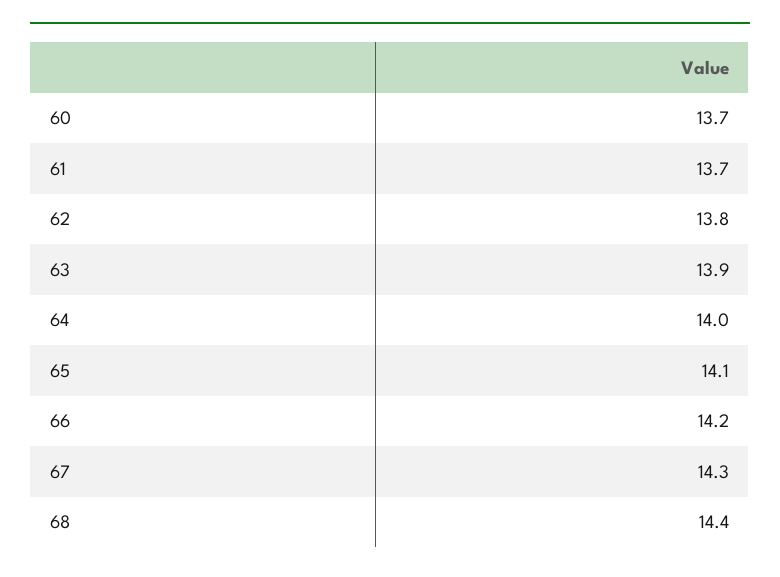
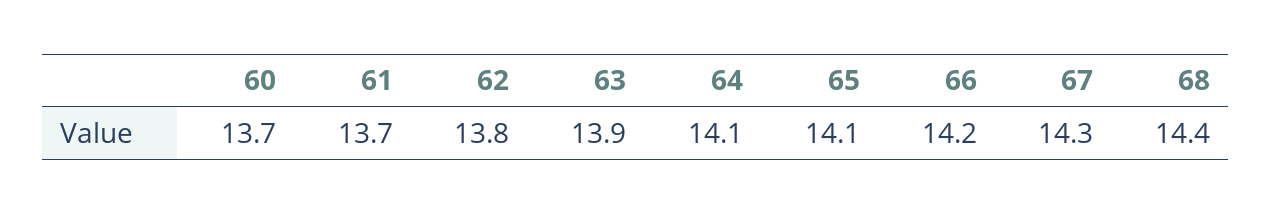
64: 14 -> 14.1

